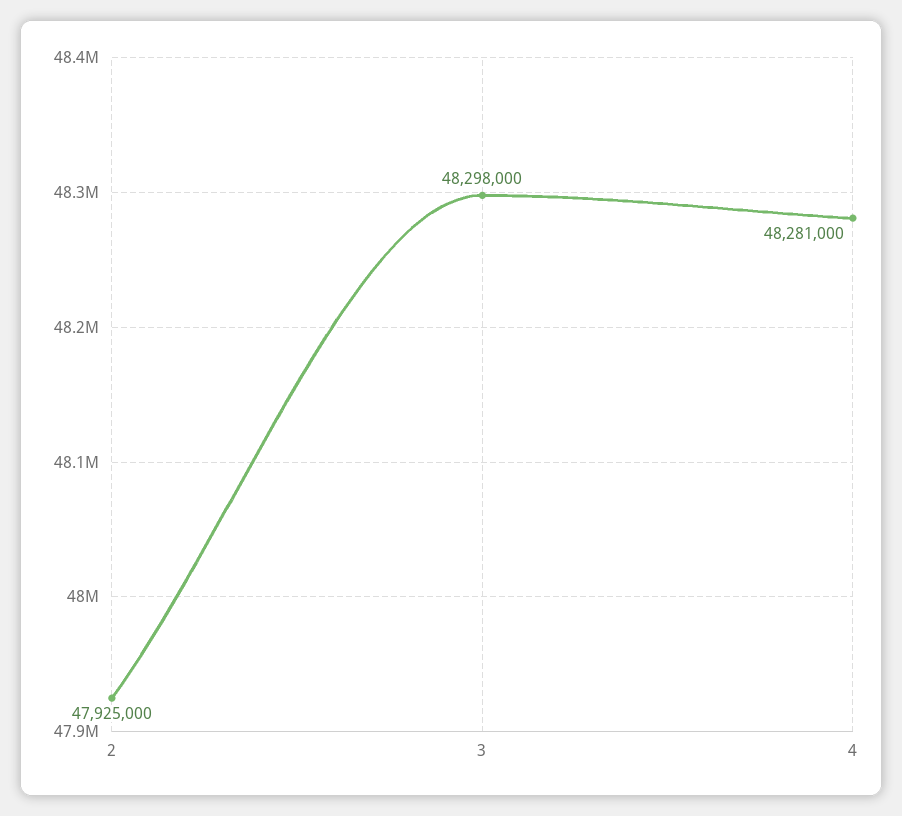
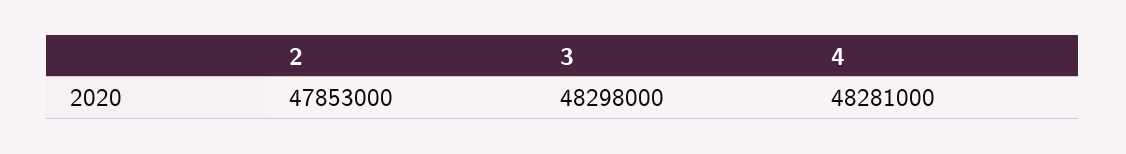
2: 47925000 -> 47853000

